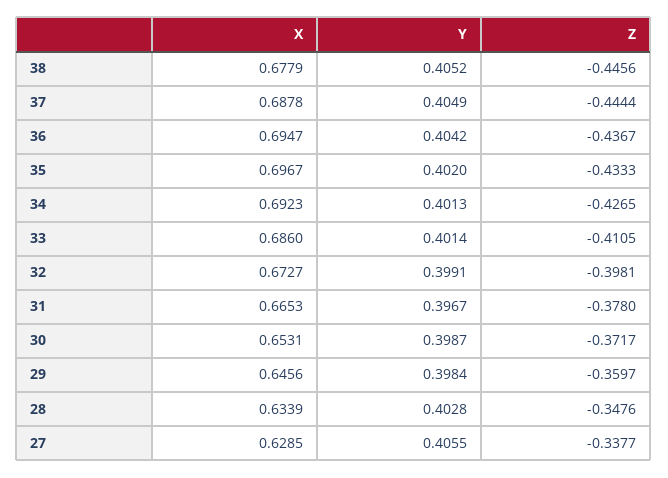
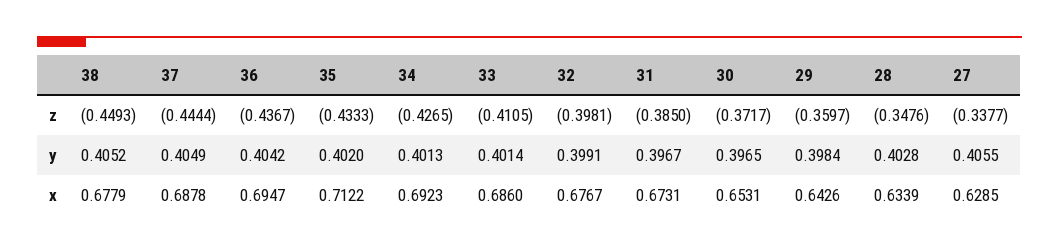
Z, 38: -0.4456 -> -0.4493
X, 35: 0.6967 -> 0.7122
X, 32: 0.6727 -> 0.6767
X, 31: 0.6653 -> 0.6731
Z, 31: -0.378 -> -0.385
Y, 30: 0.3987 -> 0.3965
X, 29: 0.6456 -> 0.6426

